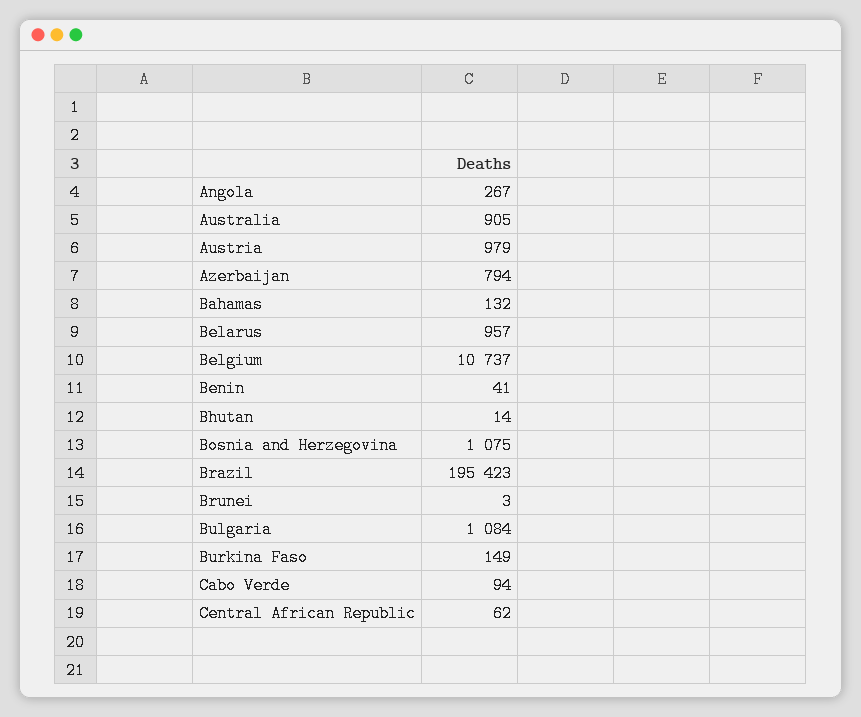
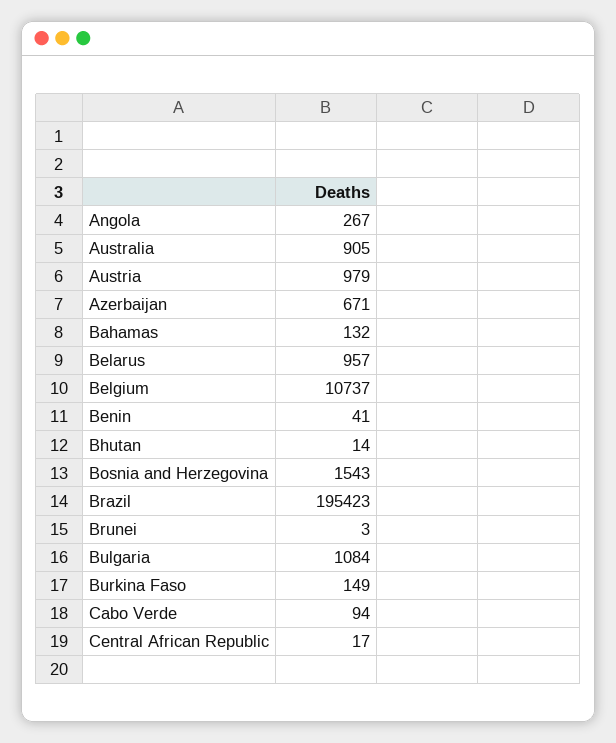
Azerbaijan: 794 -> 671
Bosnia and Herzegovina: 1075 -> 1543
Central African Republic: 62 -> 17

